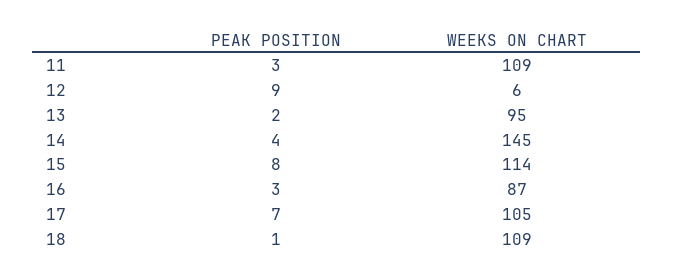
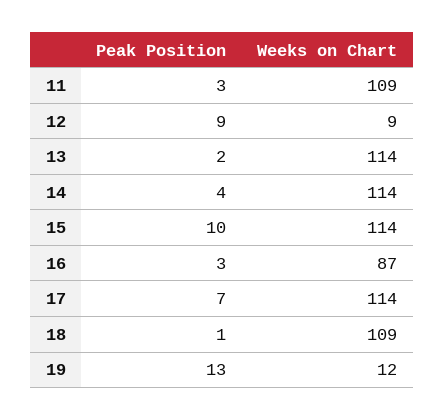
WEEKS ON CHART, 12: 6 -> 9
WEEKS ON CHART, 13: 95 -> 114
WEEKS ON CHART, 14: 145 -> 114
PEAK POSITION, 15: 8 -> 10
WEEKS ON CHART, 17: 105 -> 114
PEAK POSITION, 19: none -> 13
WEEKS ON CHART, 19: none -> 12

